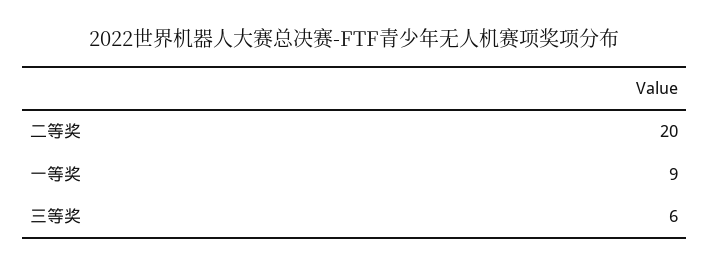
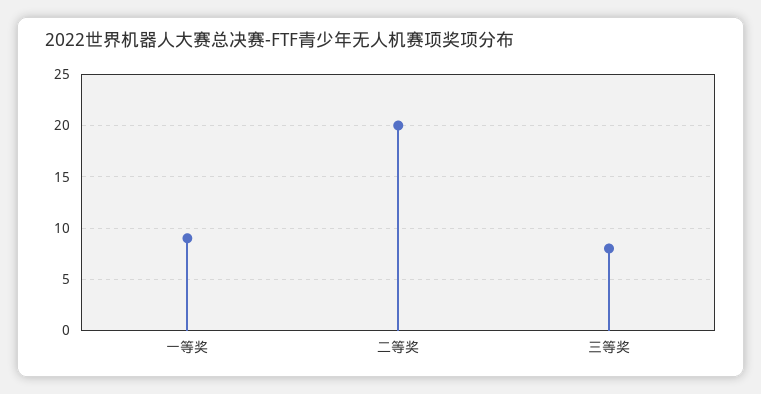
三等奖: 6 -> 8

